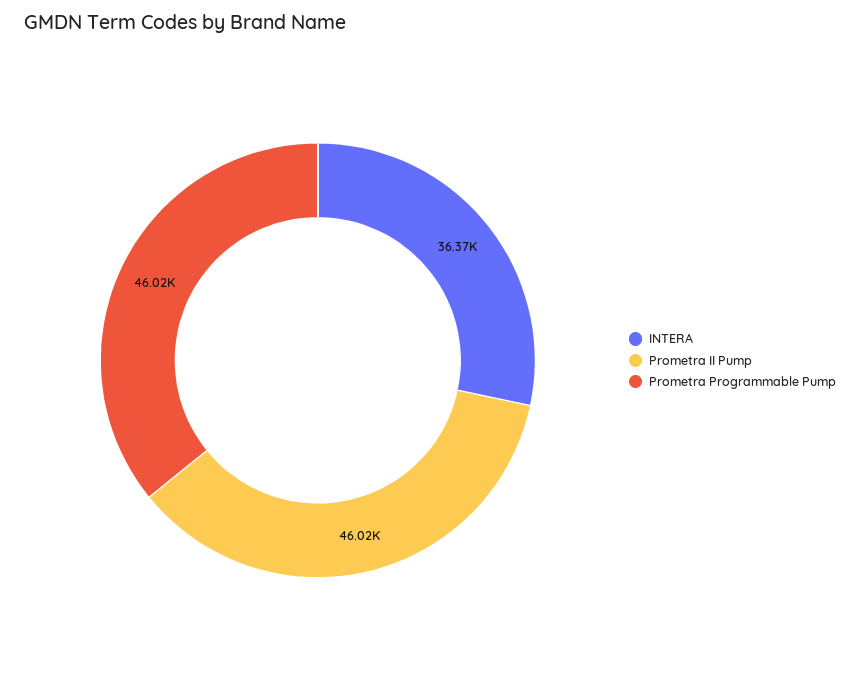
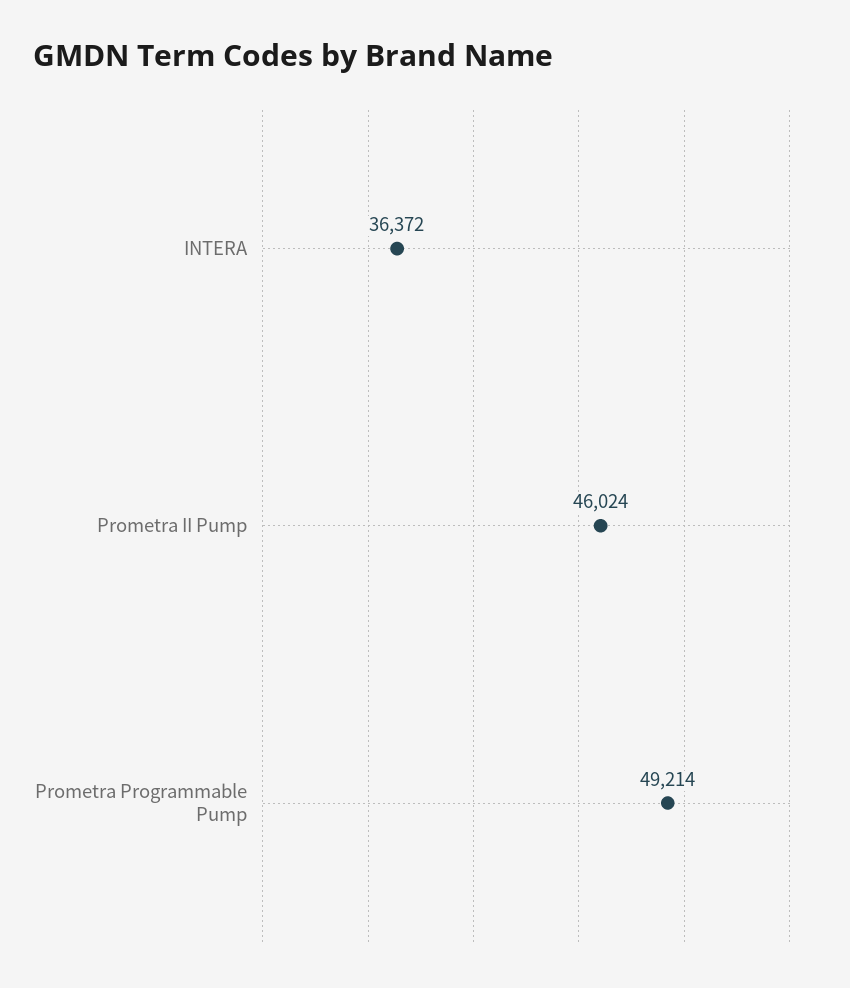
Prometra Programmable Pump: 46020 -> 49214

